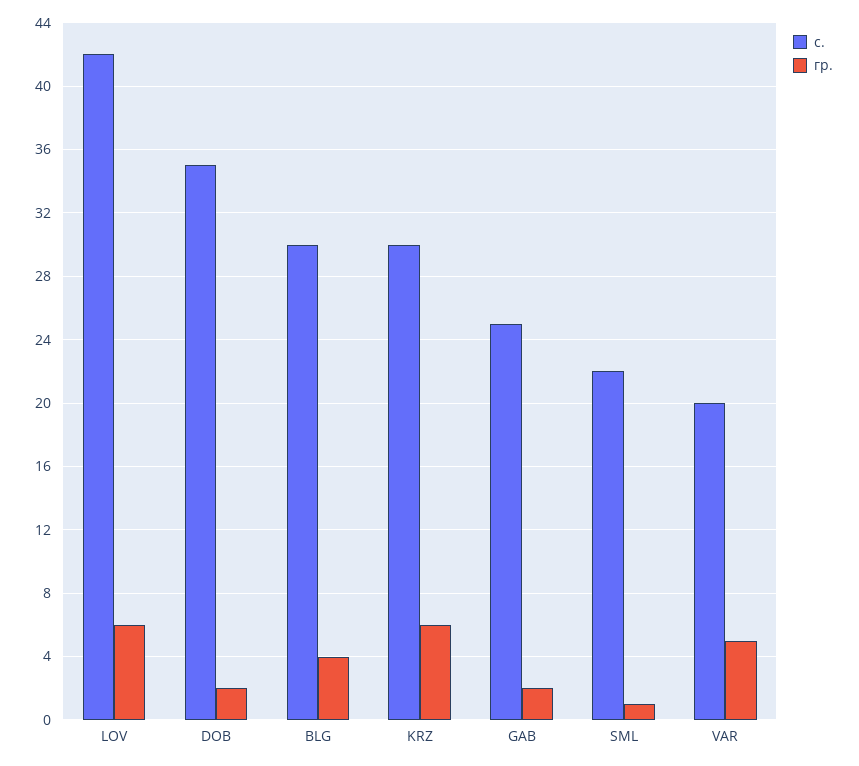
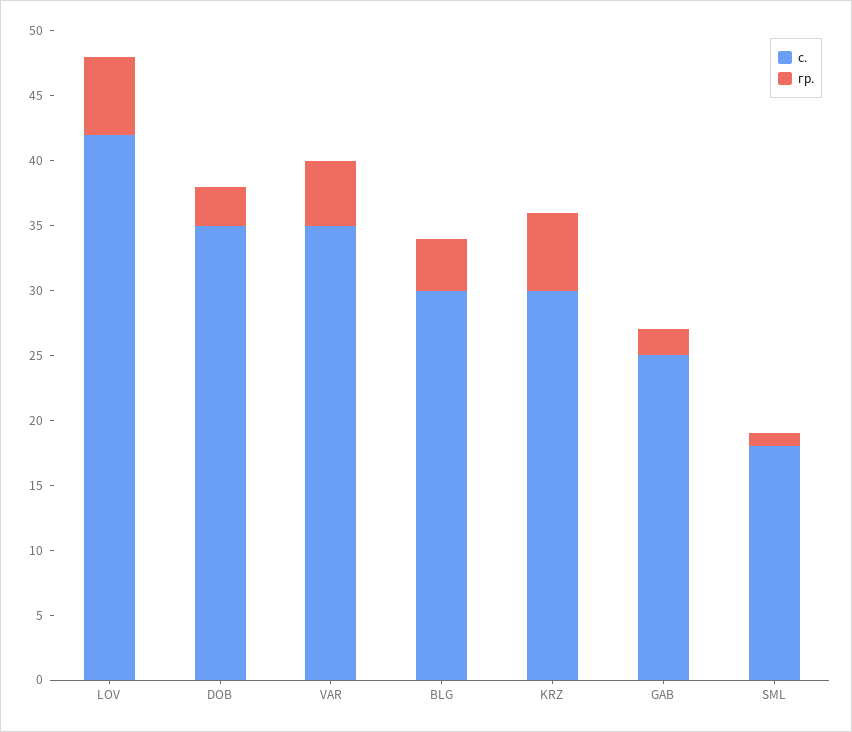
гр., DOB: 2 -> 3
с., SML: 22 -> 18
с., VAR: 20 -> 35

